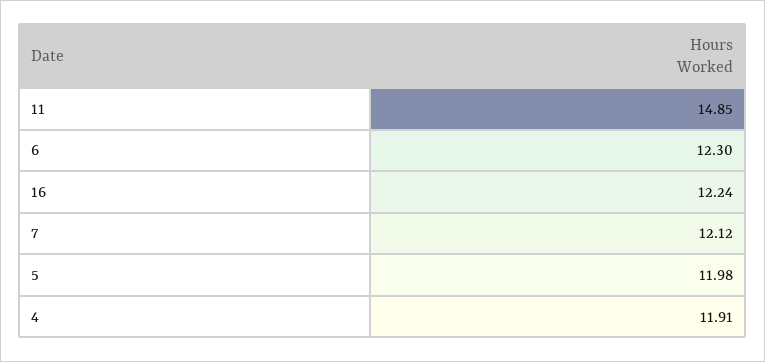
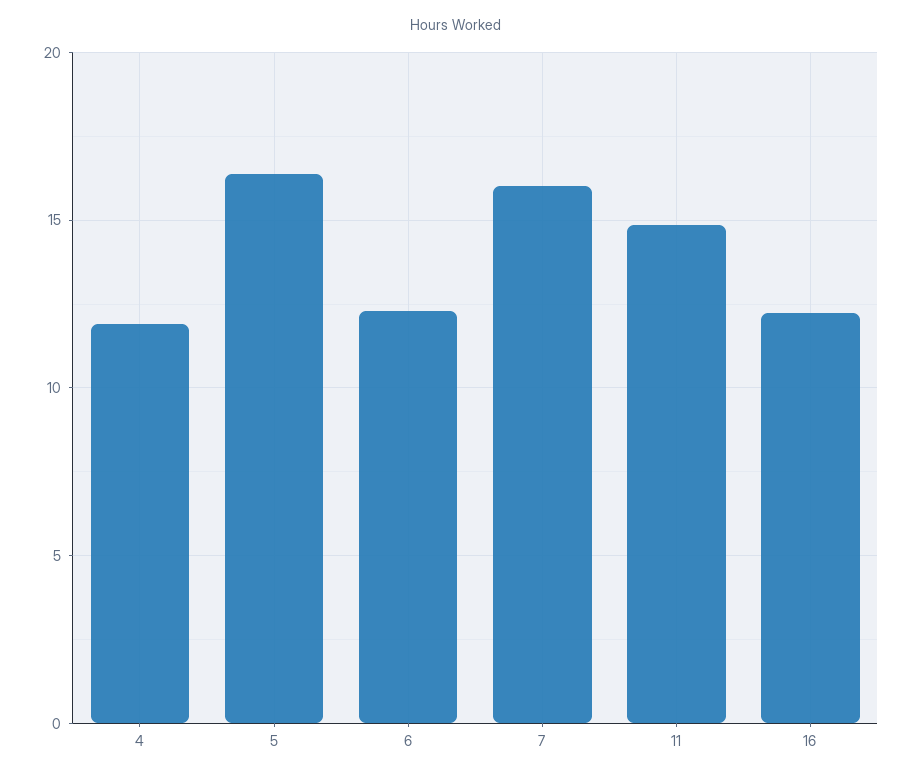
7: 12.12 -> 16
5: 11.98 -> 16.5

